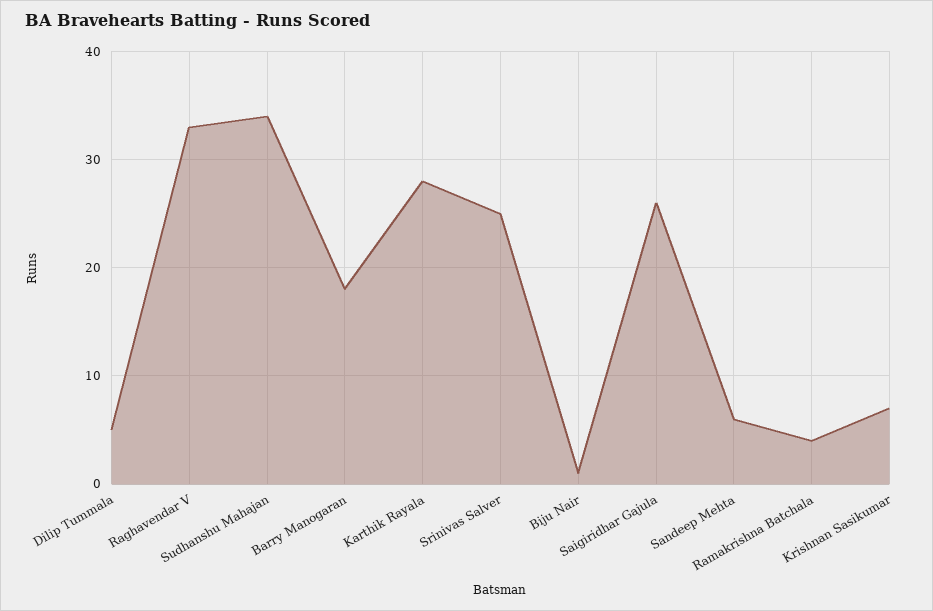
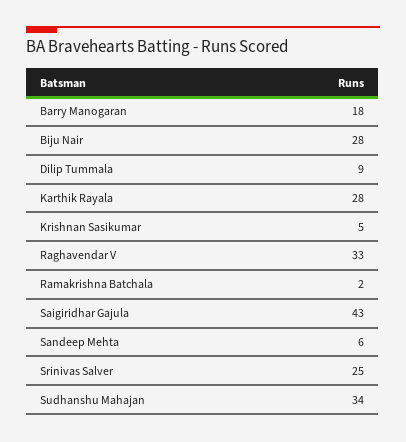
Dilip Tummala: 5 -> 9
Biju Nair: 1 -> 28
Saigiridhar Gajula: 26 -> 43
Ramakrishna Batchala: 4 -> 2
Krishnan Sasikumar: 7 -> 5

